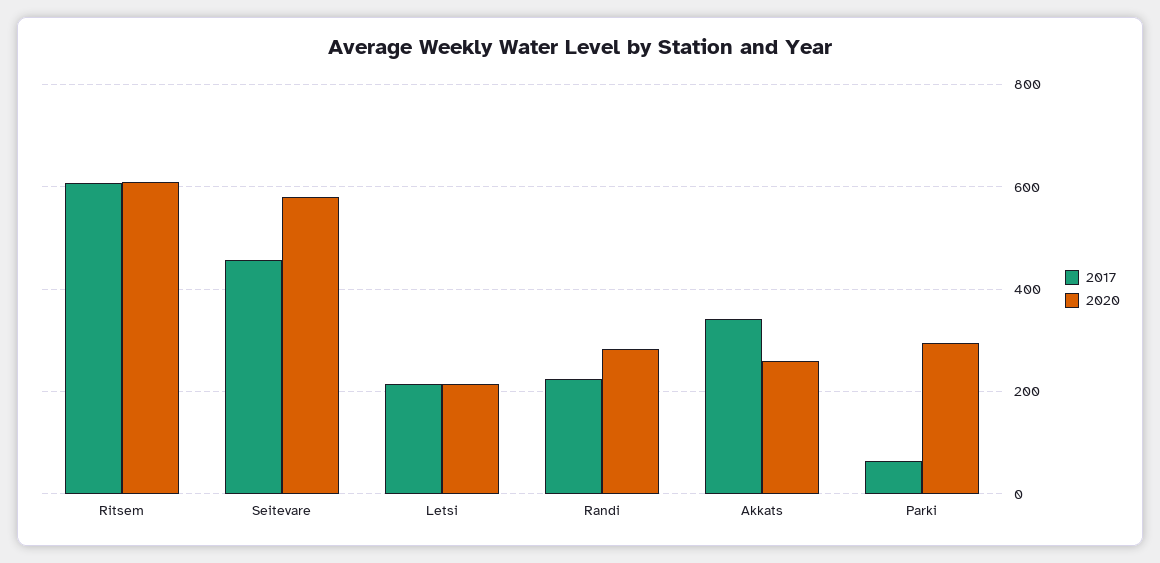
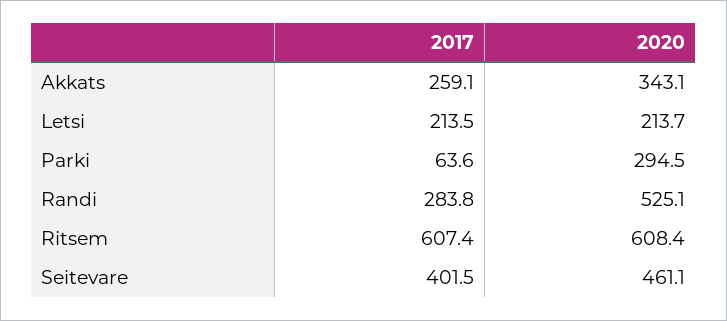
2017, Seitevare: 460 -> 401.5
2020, Seitevare: 580 -> 461.1
2017, Randi: 220 -> 283.8
2020, Randi: 280 -> 525.1
2017, Akkats: 340 -> 259.1
2020, Akkats: 260 -> 343.1

